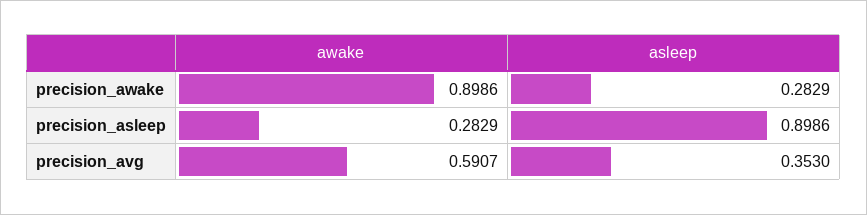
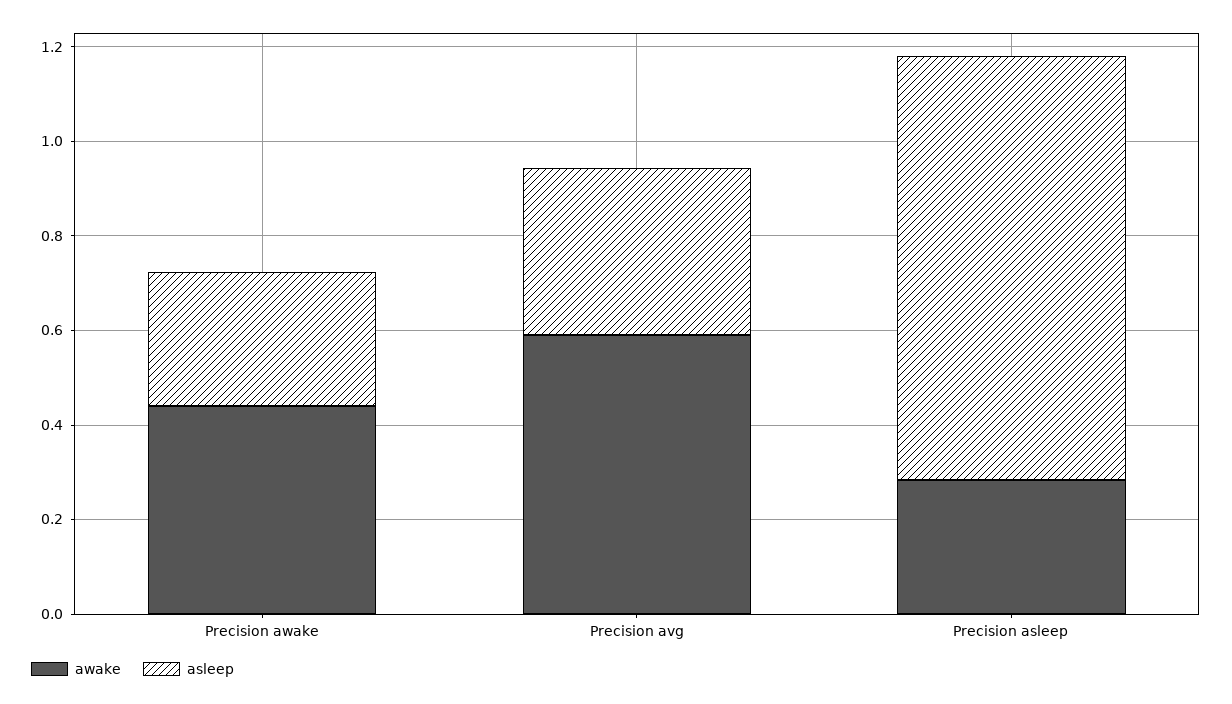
awake, precision_awake: 0.8986 -> 0.45

